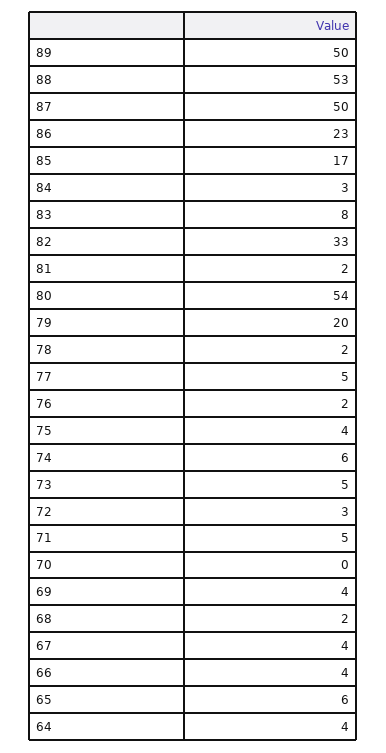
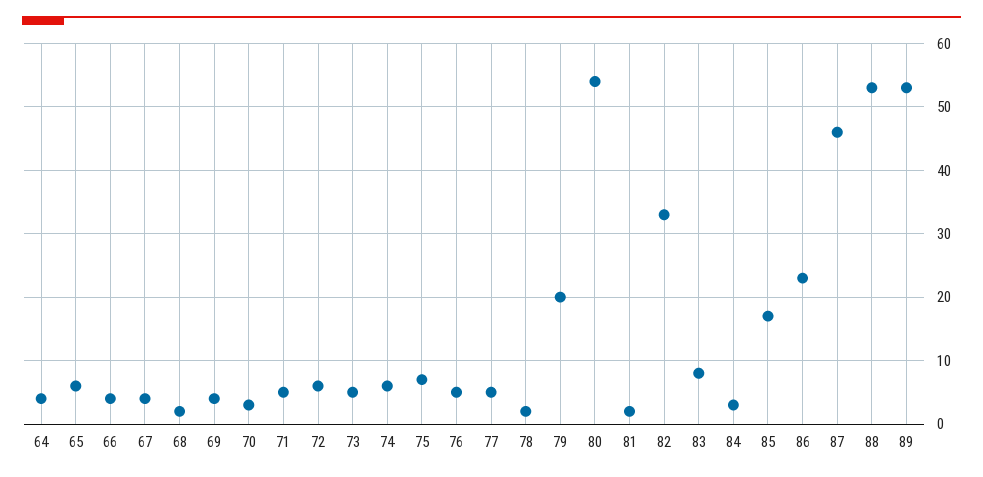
89: 50 -> 53
87: 50 -> 46
76: 2 -> 5
75: 4 -> 7
72: 3 -> 6
70: 0 -> 3

